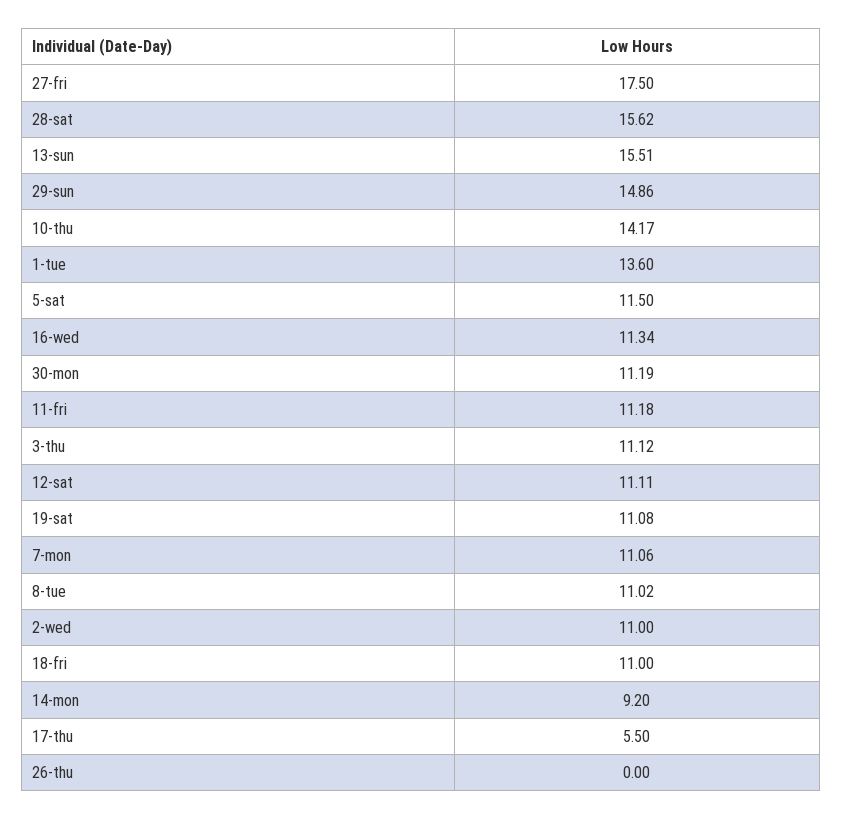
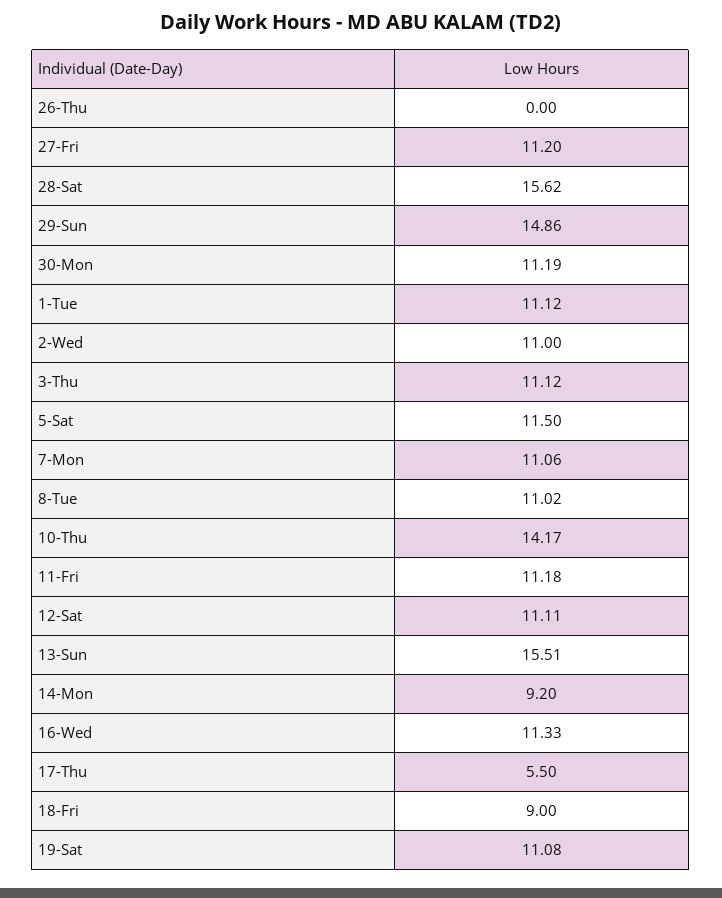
27-fri: 17.5 -> 11.2
1-tue: 13.6 -> 11.12
16-wed: 11.34 -> 11.33
18-fri: 11 -> 9

